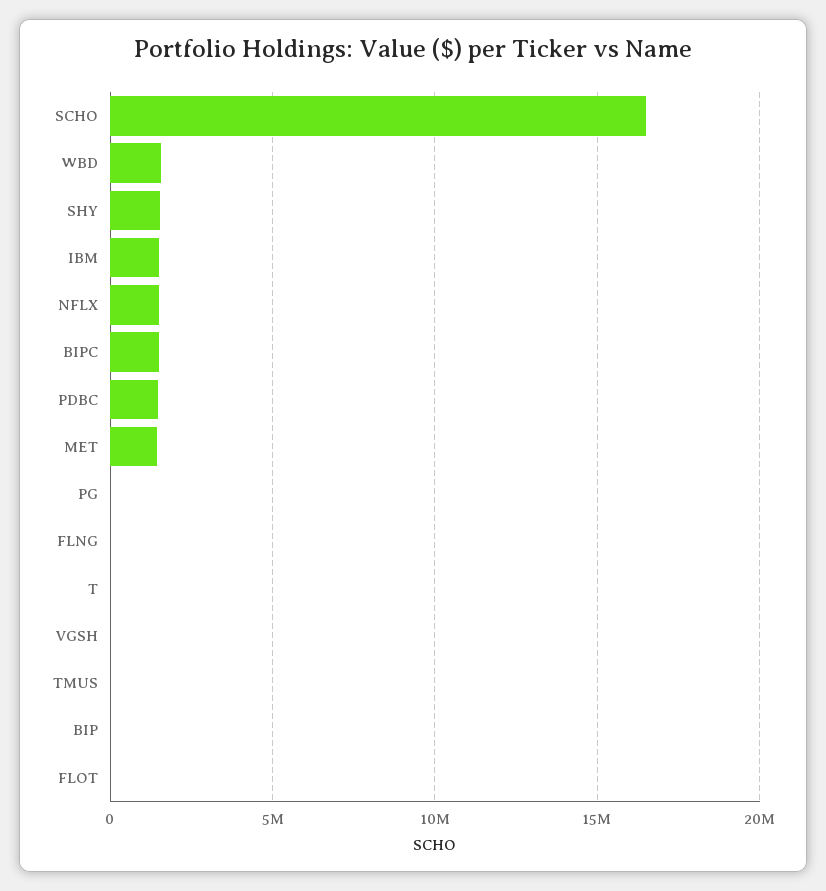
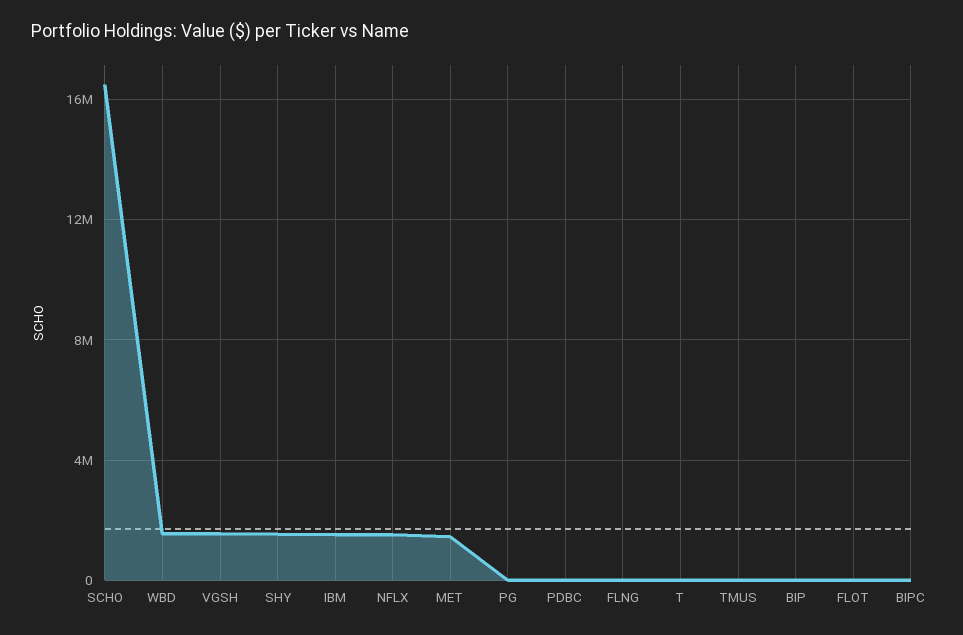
BIPC: 1500000 -> 0
PDBC: 1500000 -> 0
VGSH: 0 -> 1500000

